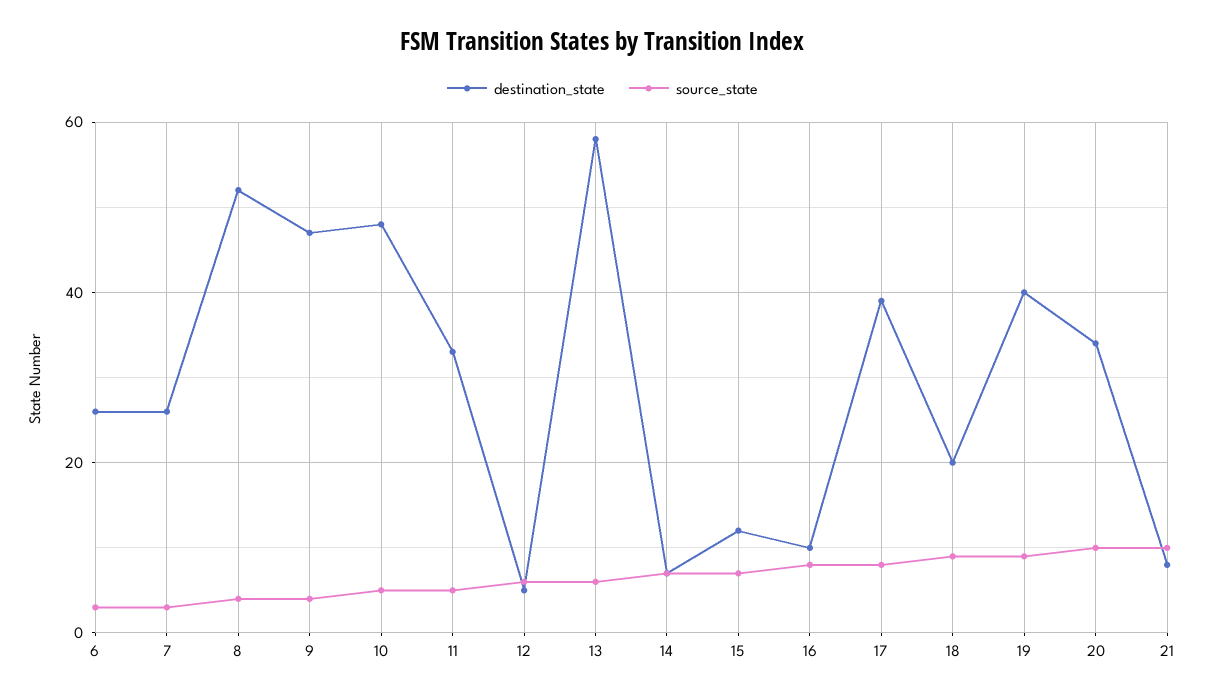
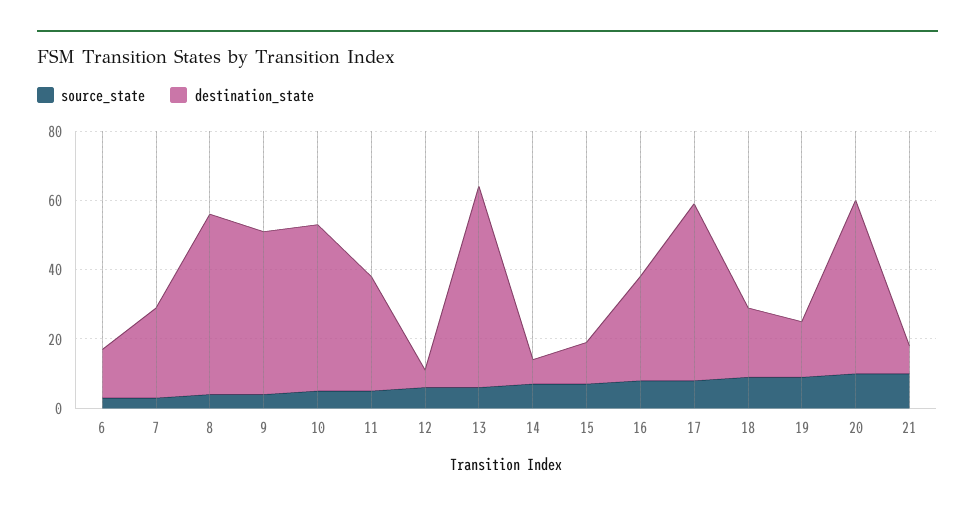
destination_state, 6: 25 -> 15
destination_state, 16: 10 -> 30
destination_state, 17: 40 -> 50
destination_state, 19: 40 -> 15
destination_state, 20: 35 -> 50

